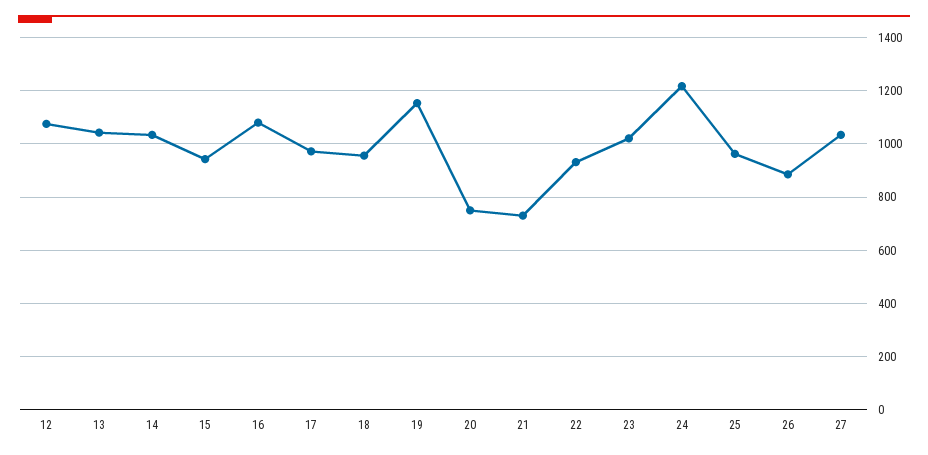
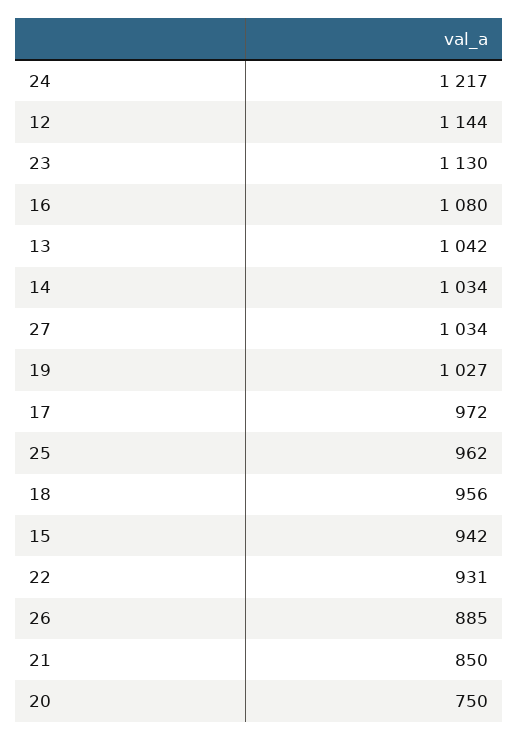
12: 1075 -> 1144
19: 1150 -> 1027
21: 725 -> 850
23: 1025 -> 1130

